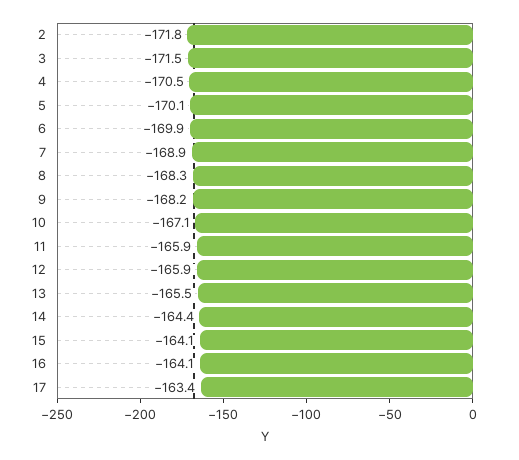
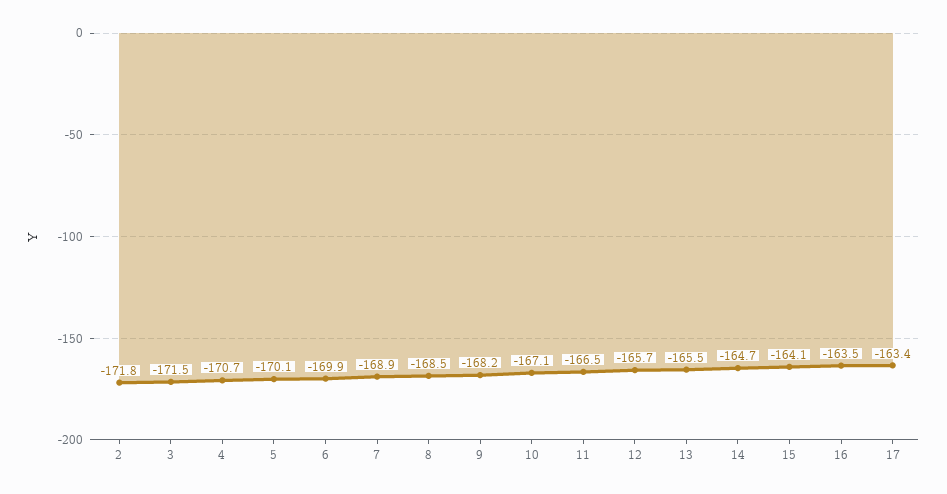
4: -170.5 -> -170.7
8: -168.3 -> -168.5
11: -165.9 -> -166.5
12: -165.9 -> -165.7
14: -164.4 -> -164.7
16: -164.1 -> -163.5

